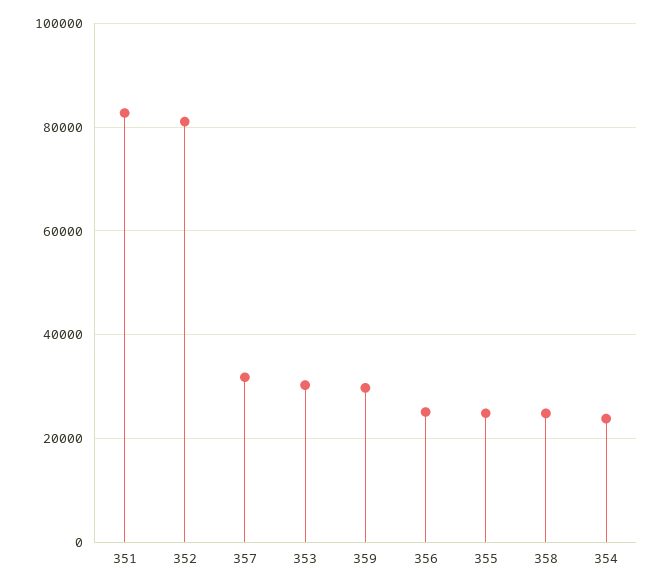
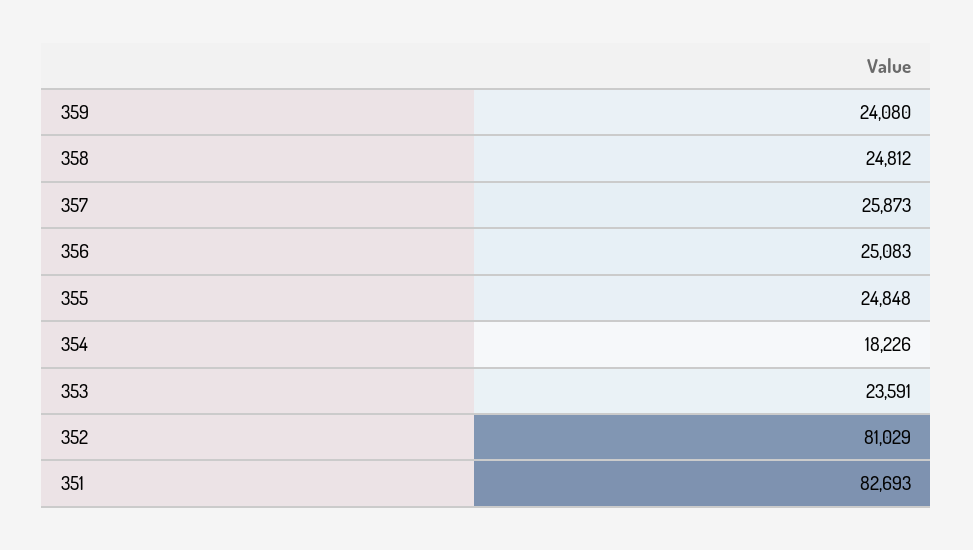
357: 32000 -> 25873
353: 30000 -> 23591
359: 30000 -> 24080
354: 24000 -> 18226

